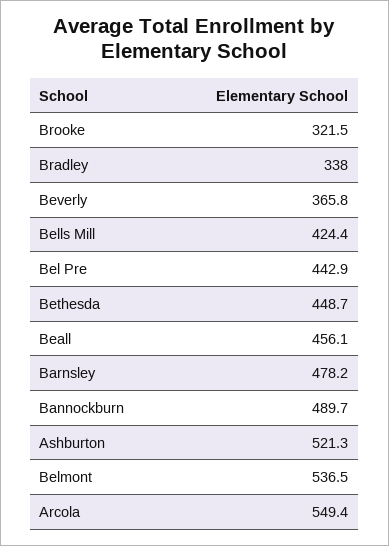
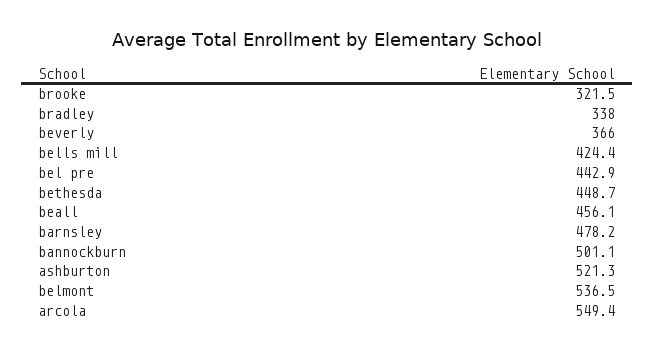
Beverly: 365.8 -> 366
Bannockburn: 489.7 -> 501.1

